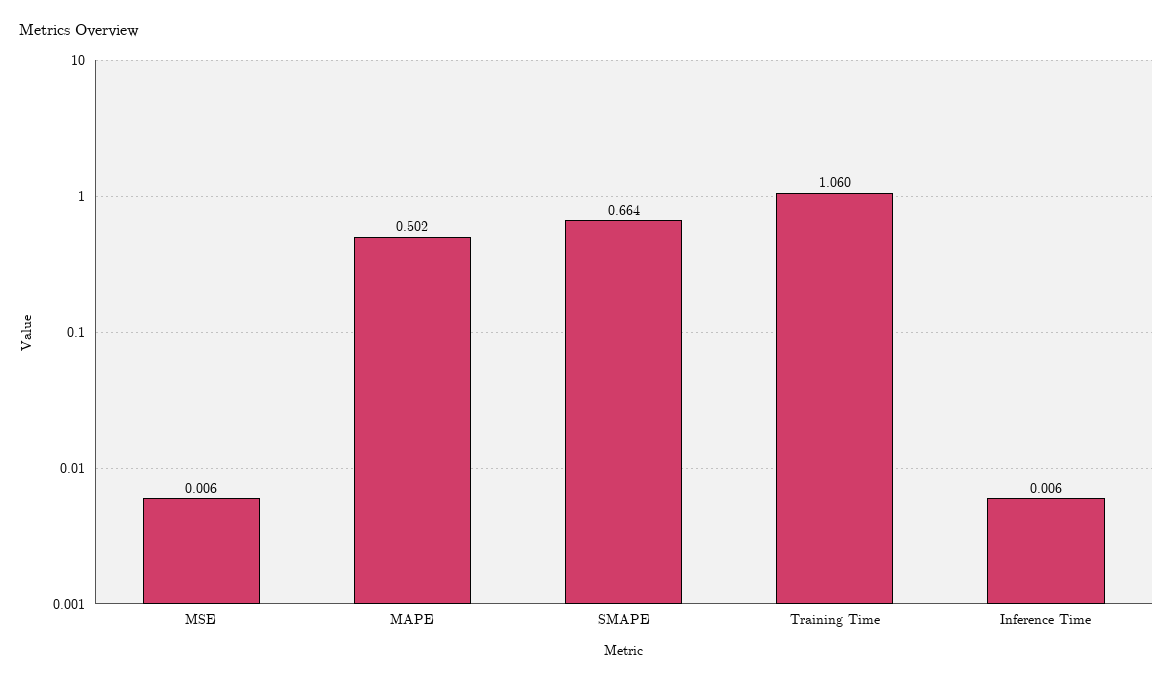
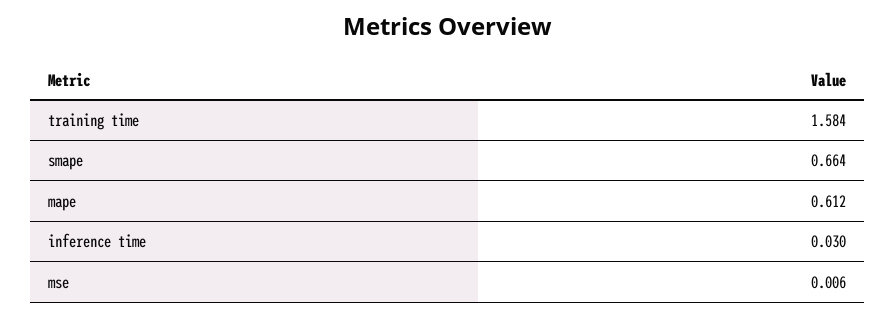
MAPE: 0.502 -> 0.612
Training Time: 1.06 -> 1.584
Inference Time: 0.006 -> 0.03

